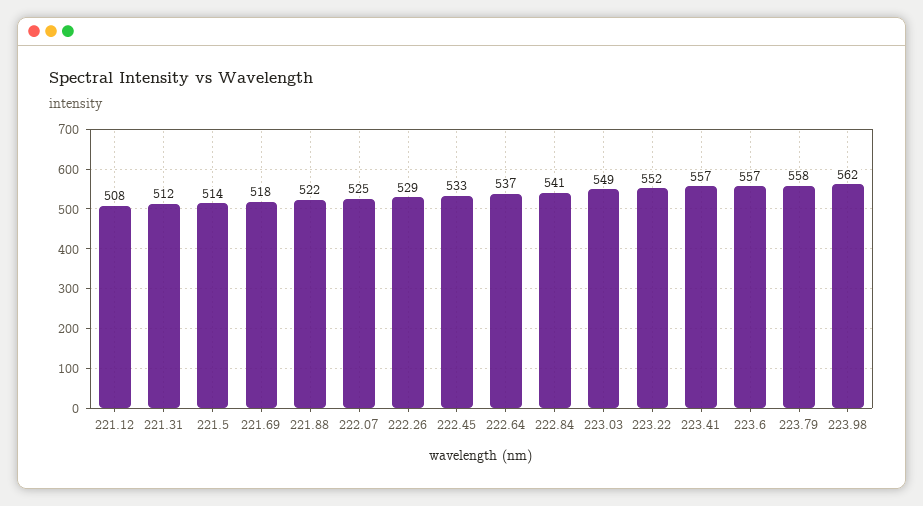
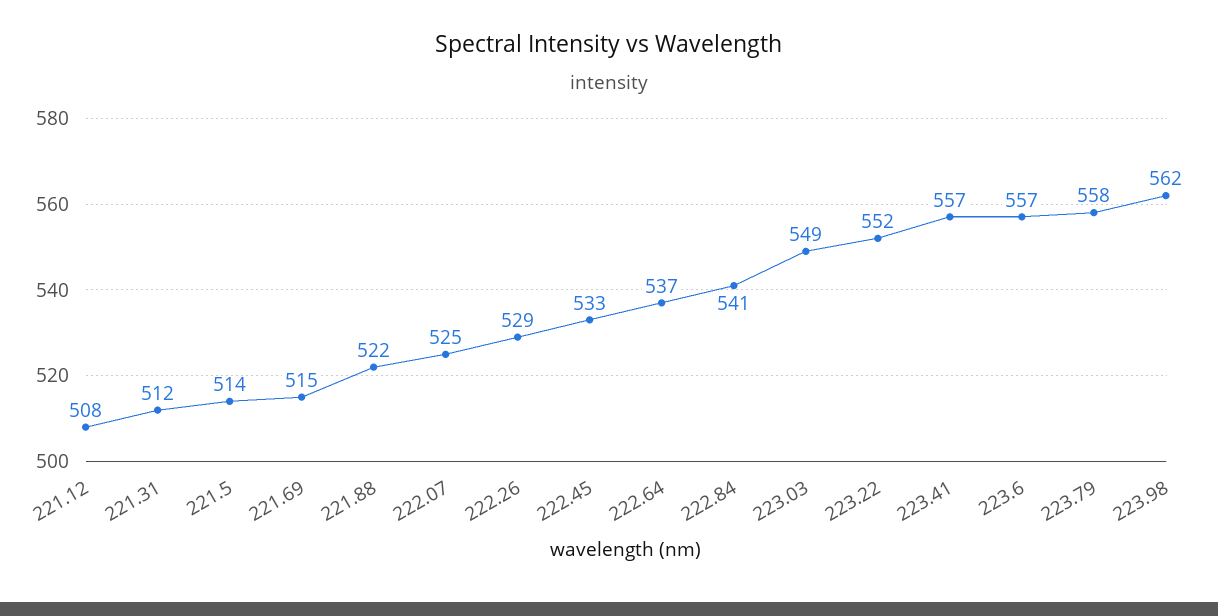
221.69: 518 -> 515

